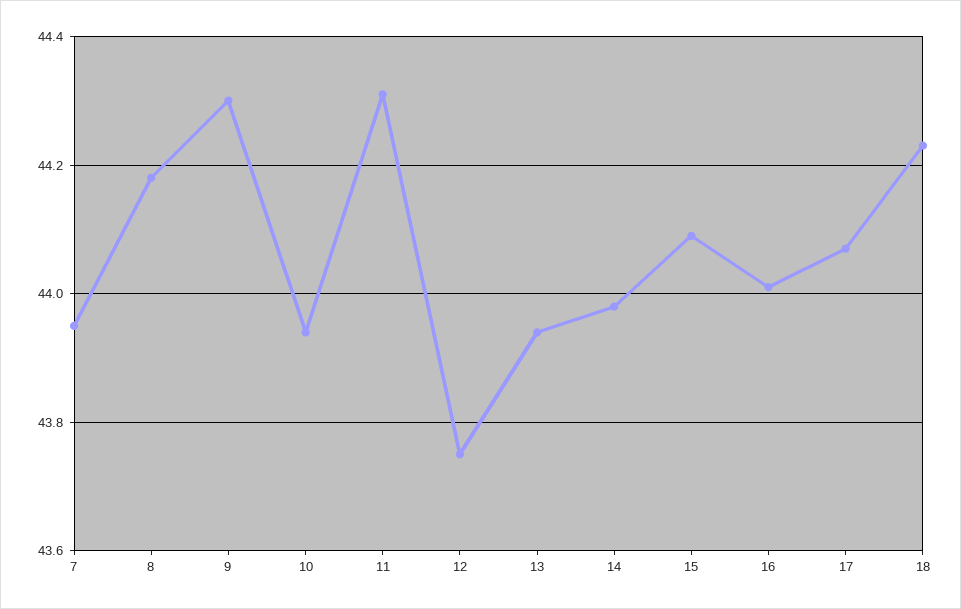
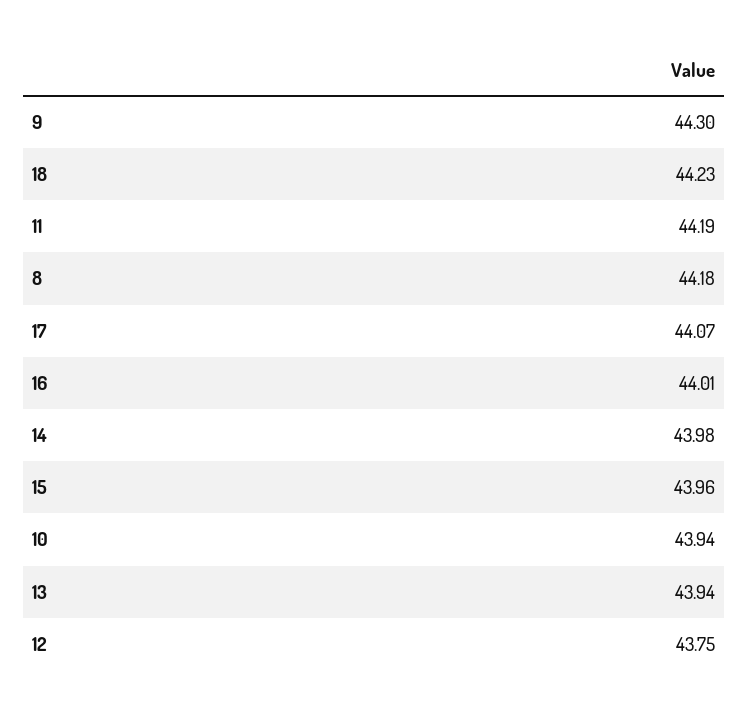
7: 43.95 -> none
11: 44.3 -> 44.19
15: 44.1 -> 43.96

